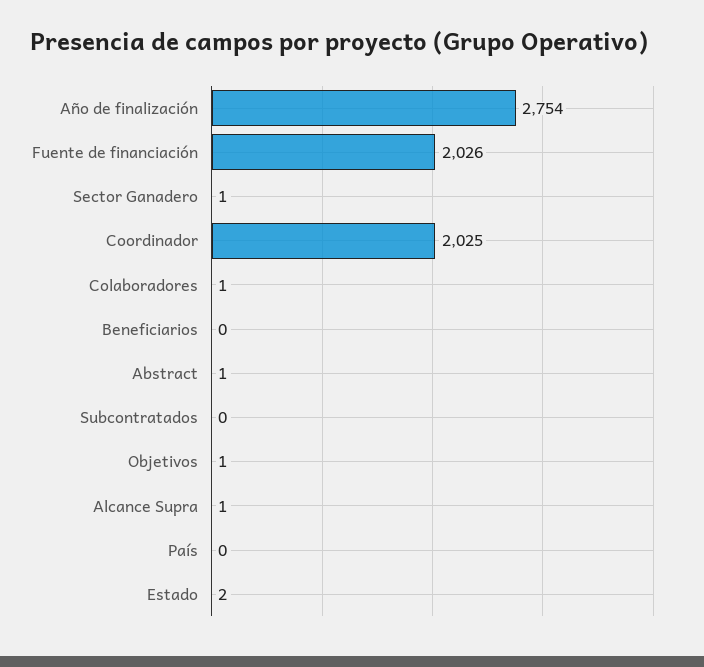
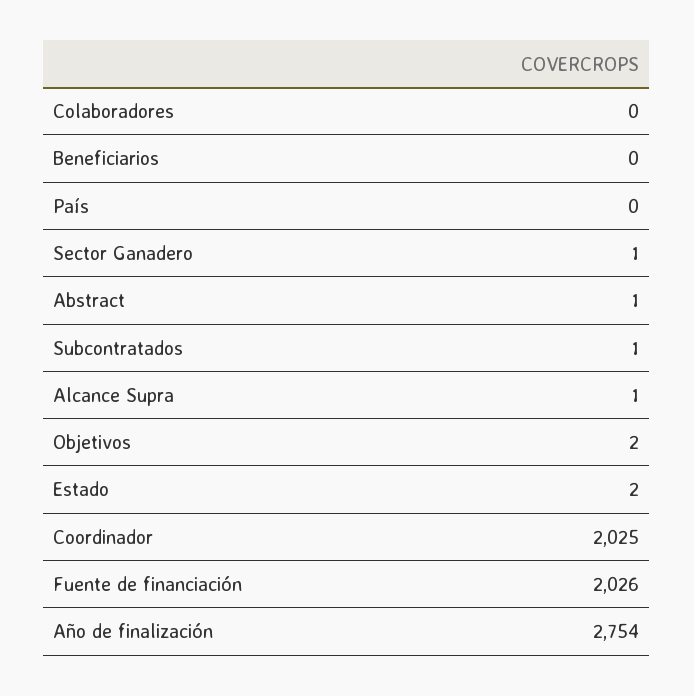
Colaboradores: 1 -> 0
Subcontratados: 0 -> 1
Objetivos: 1 -> 2

